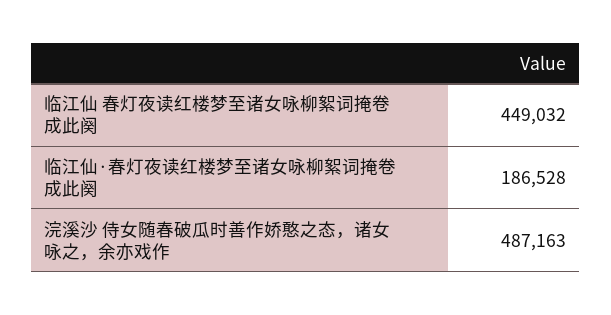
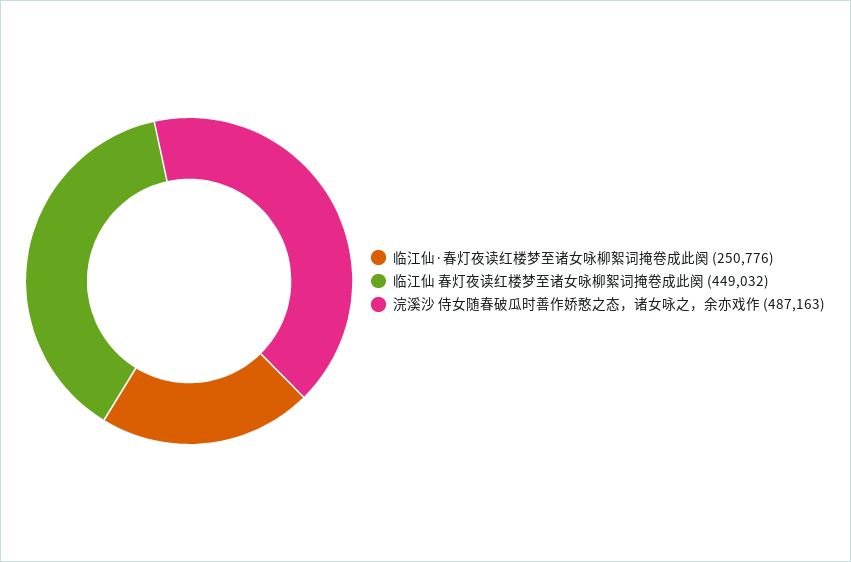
临江仙·春灯夜读红楼梦至诸女咏柳絮词掩卷成此阕: 186528 -> 250776

